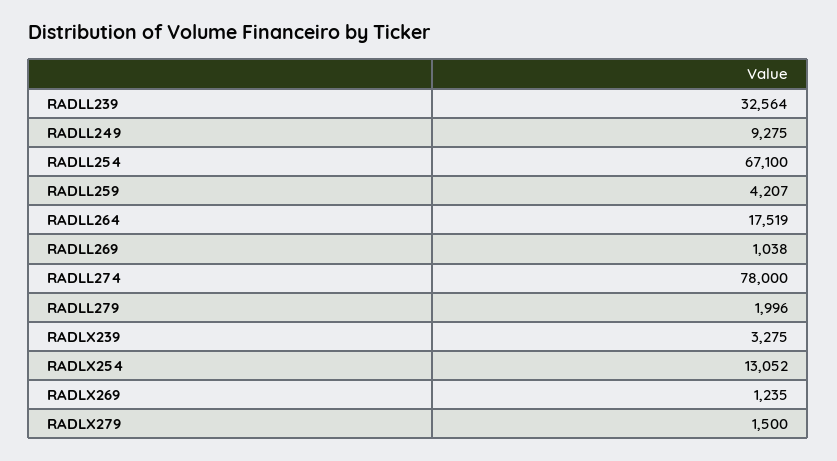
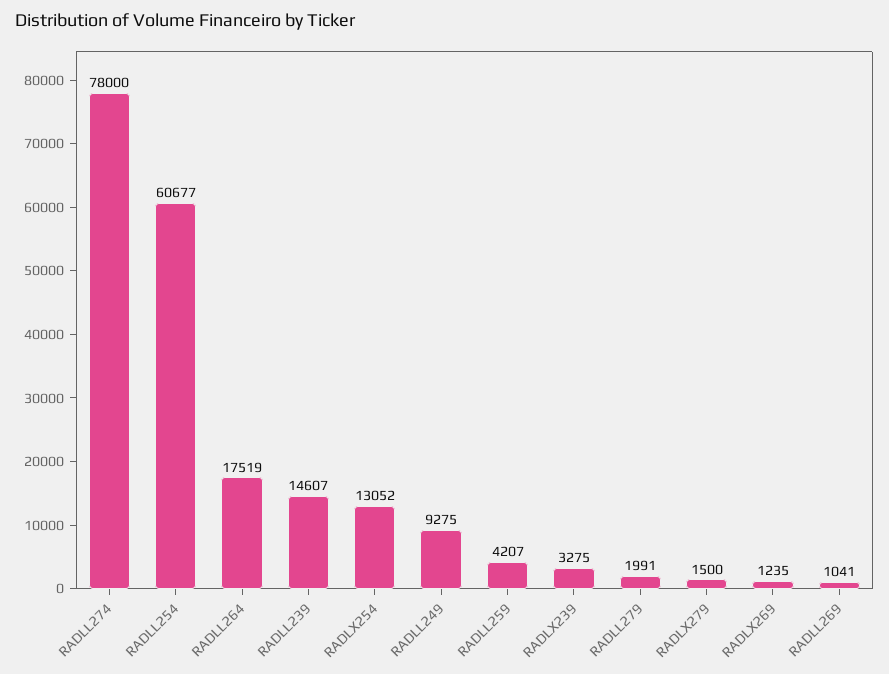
RADLL239: 32564 -> 14607
RADLL254: 67100 -> 60677
RADLL269: 1038 -> 1041
RADLL279: 1996 -> 1991

